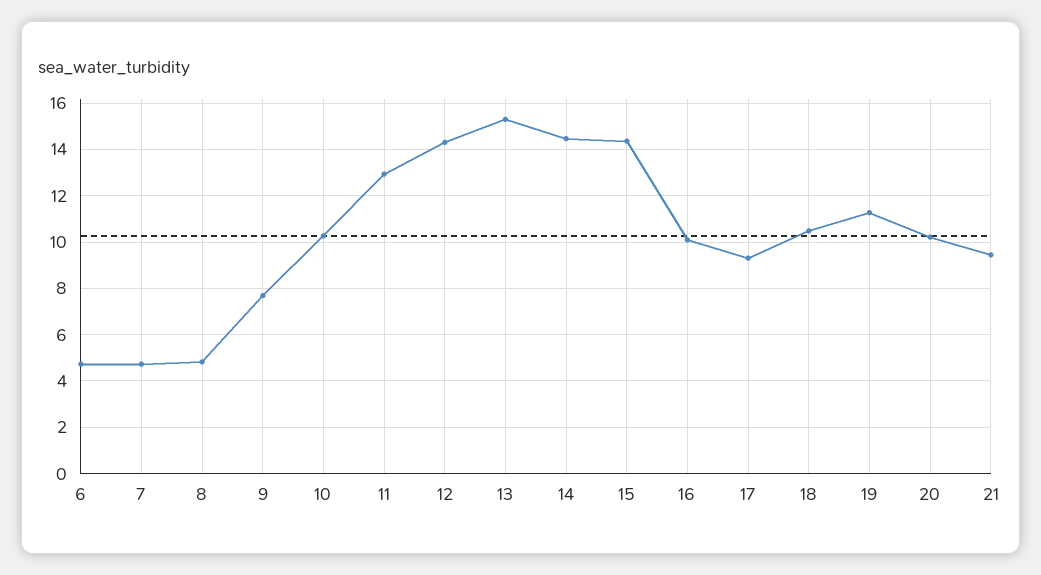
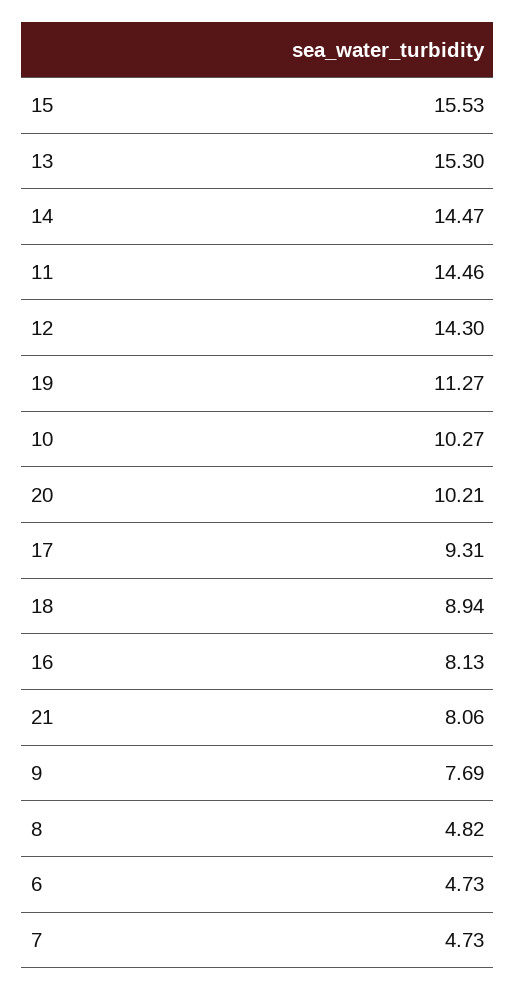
11: 13 -> 14.46
15: 14.5 -> 15.53
16: 10 -> 8.13
18: 10.5 -> 8.94
21: 9.5 -> 8.06

